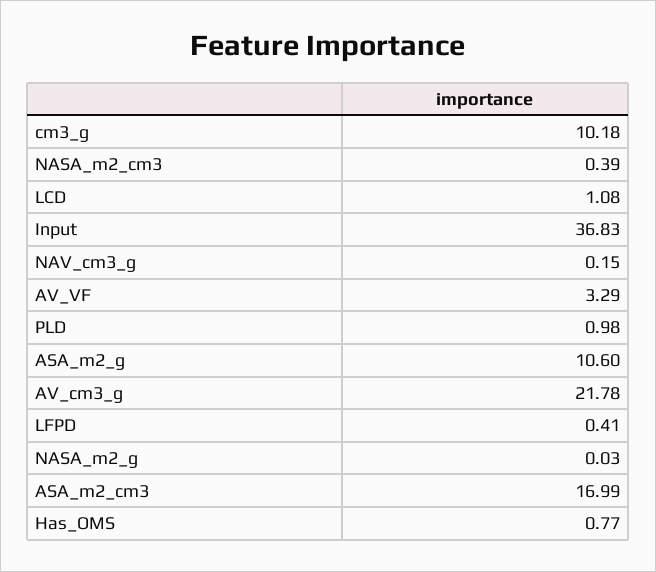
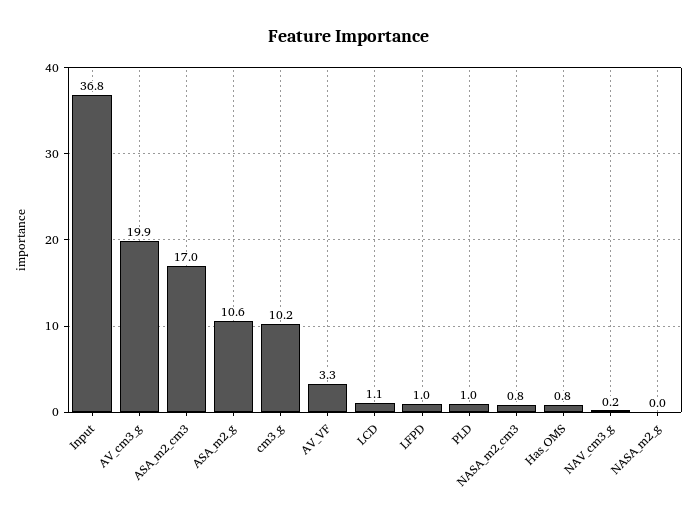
NASA_m2_cm3: 0.39 -> 0.8
AV_cm3_g: 21.78 -> 19.9
LFPD: 0.41 -> 1

